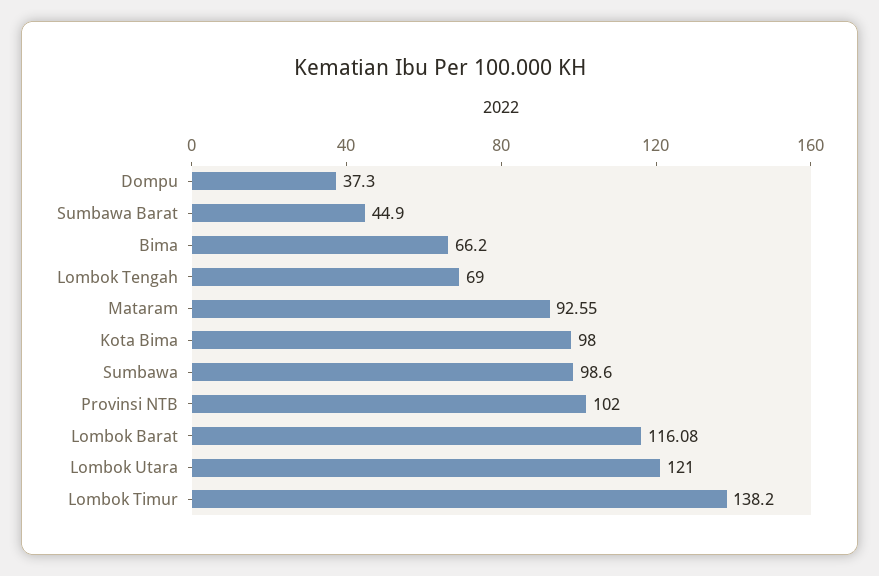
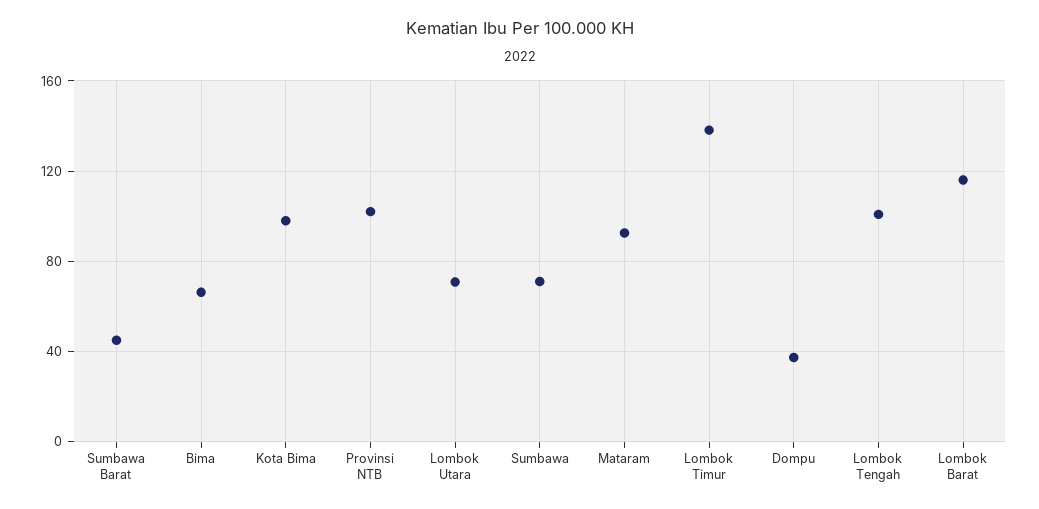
Lombok Tengah: 69 -> 100
Sumbawa: 98.6 -> 70
Lombok Utara: 121 -> 70

